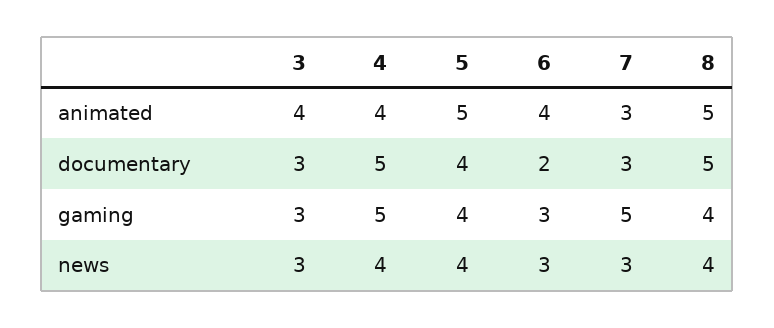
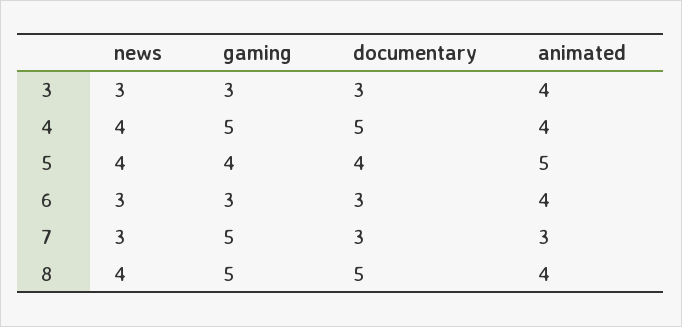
8, animated: 5 -> 4
6, documentary: 2 -> 3
8, gaming: 4 -> 5

